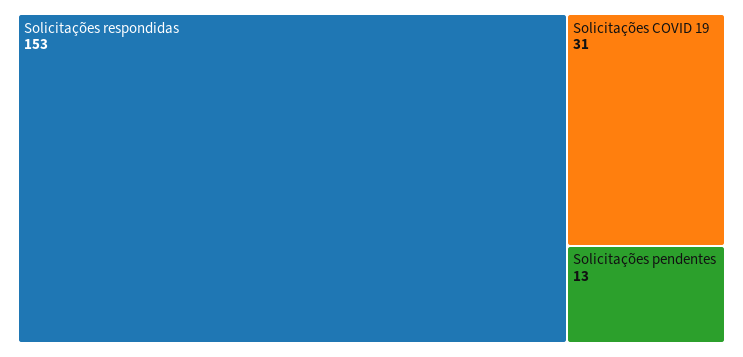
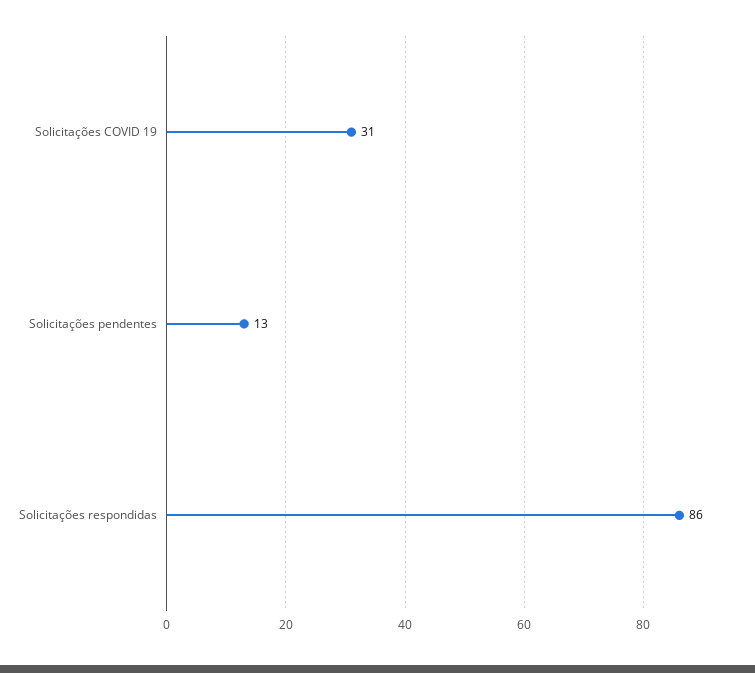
Solicitações respondidas: 153 -> 86

